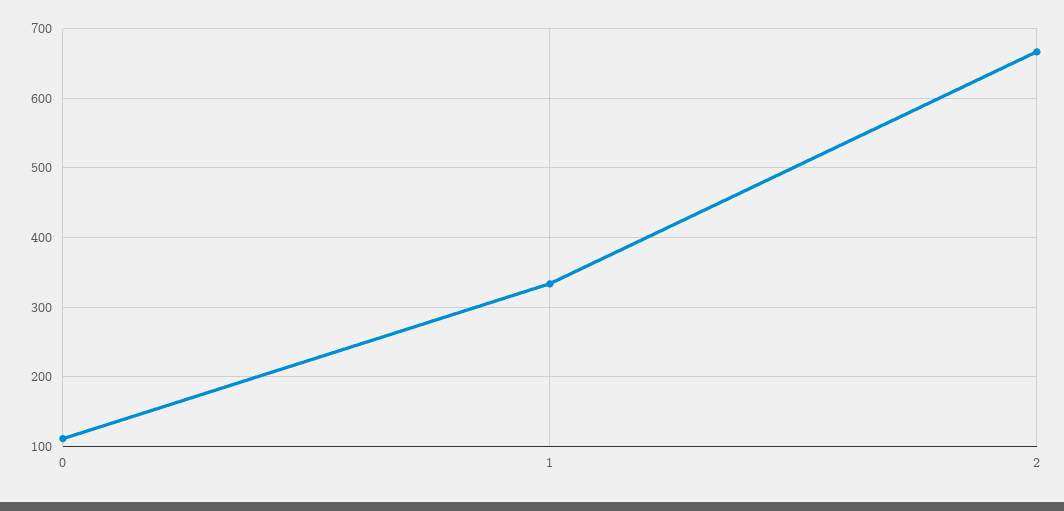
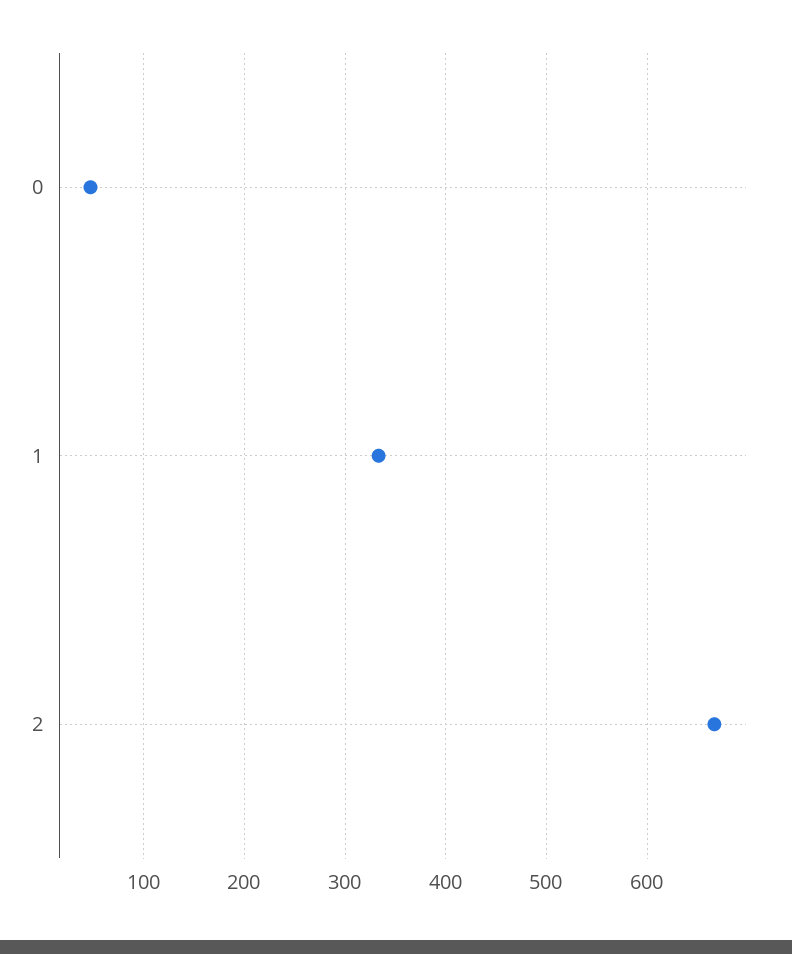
0: 110 -> 50

